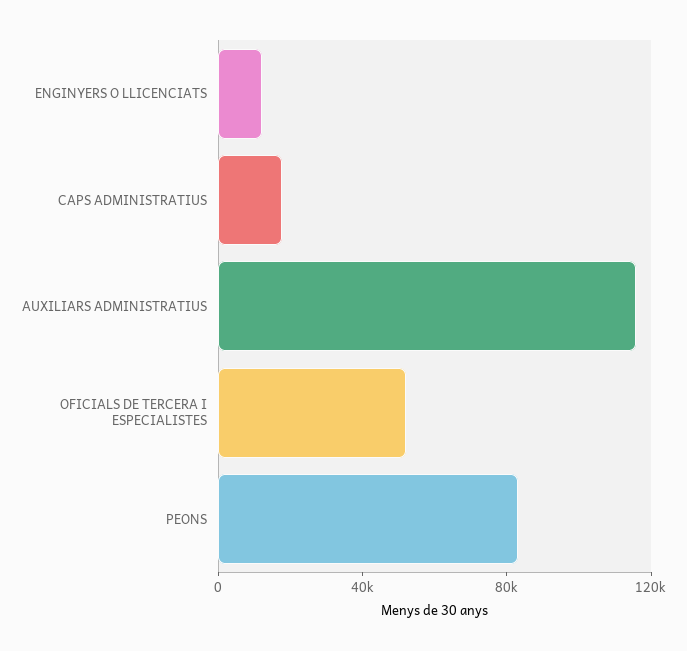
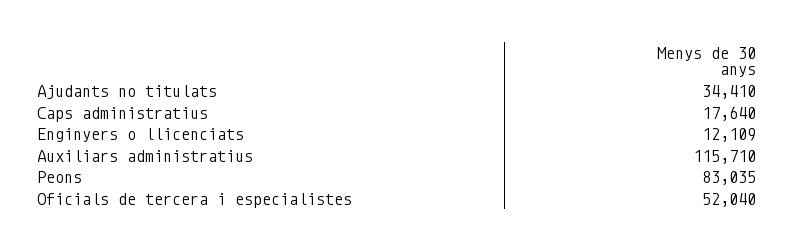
Ajudants no titulats: none -> 34410

